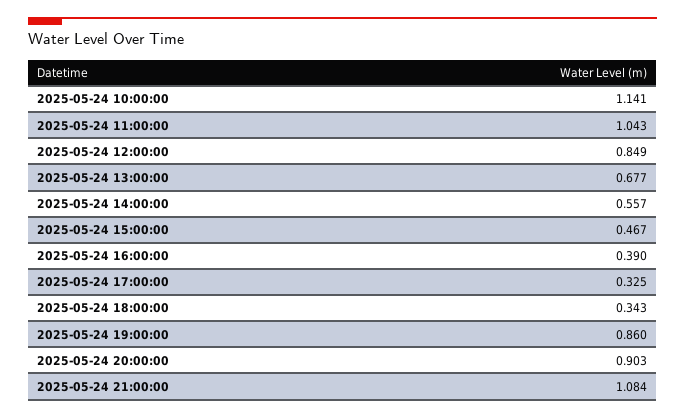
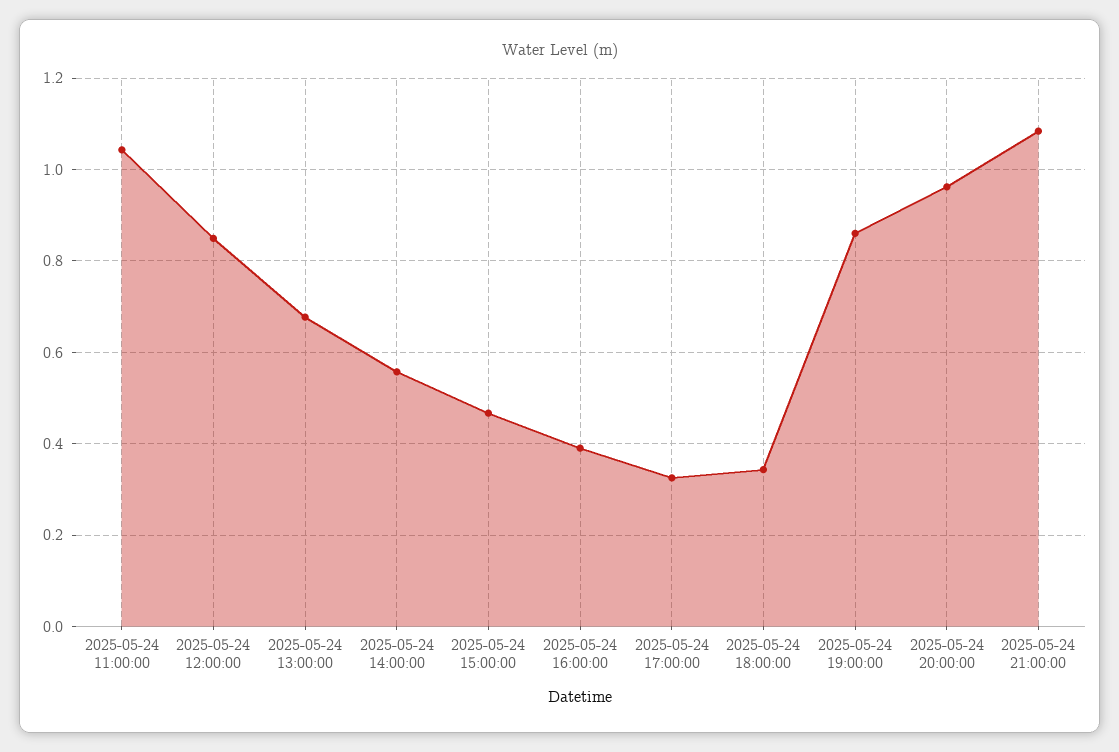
2025-05-24 10:00:00: 1.141 -> none
2025-05-24 20:00:00: 0.903 -> 0.96

